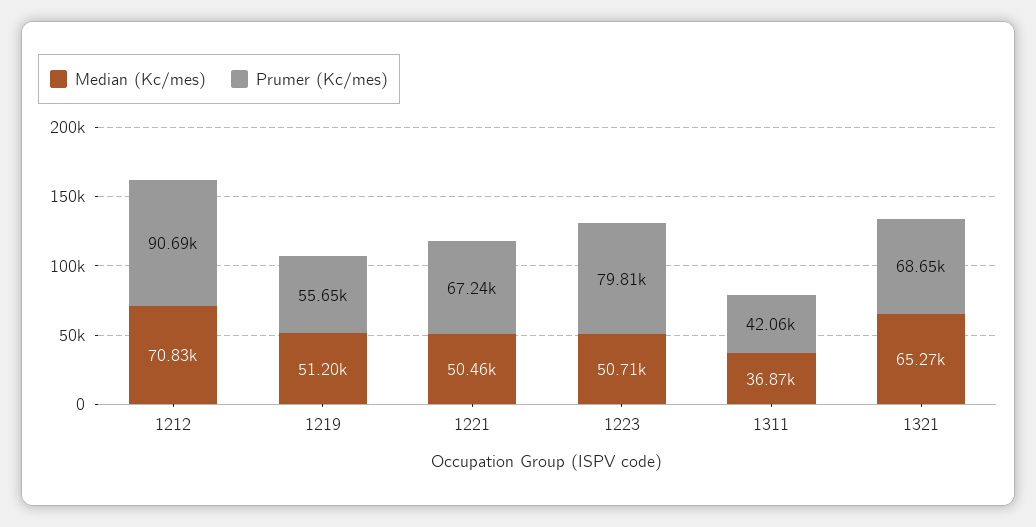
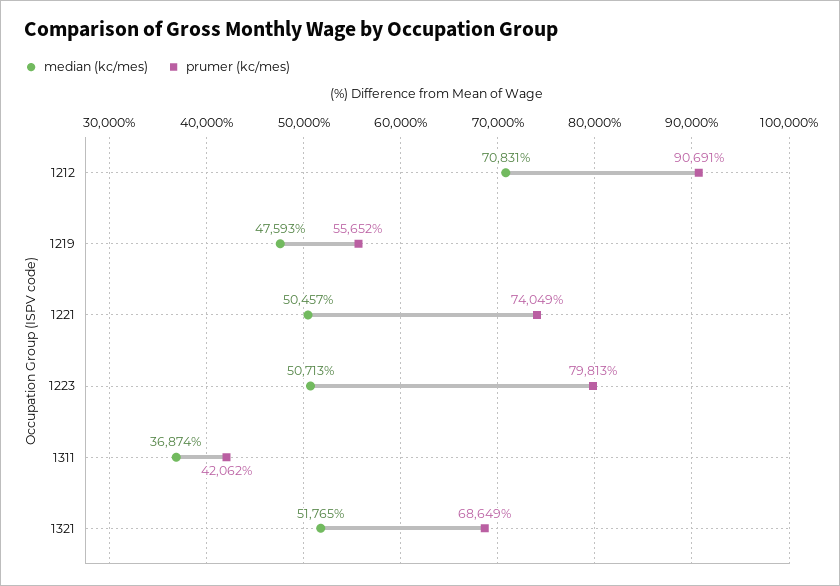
Median (Kc/mes), 1219: 51200 -> 47593
Prumer (Kc/mes), 1221: 67240 -> 74049
Median (Kc/mes), 1321: 65270 -> 51765

